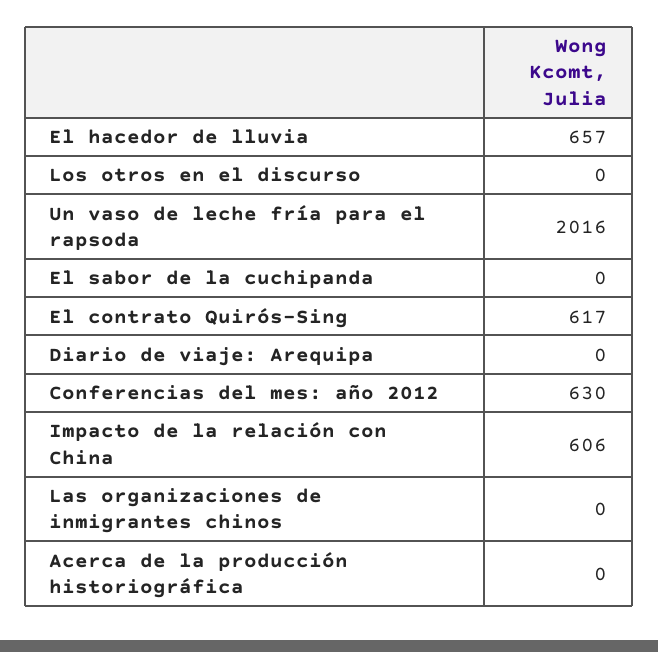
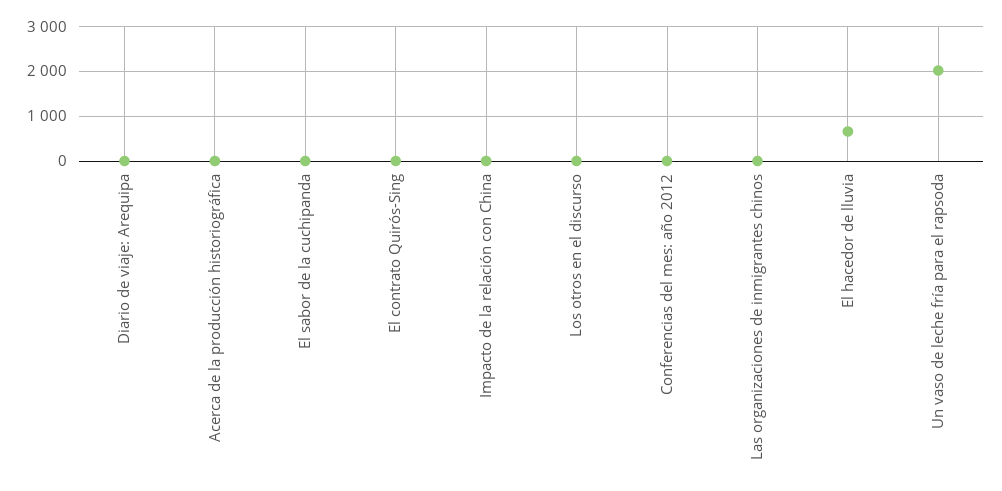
El contrato Quirós-Sing: 617 -> 0
Conferencias del mes: año 2012: 630 -> 0
Impacto de la relación con China: 606 -> 0

